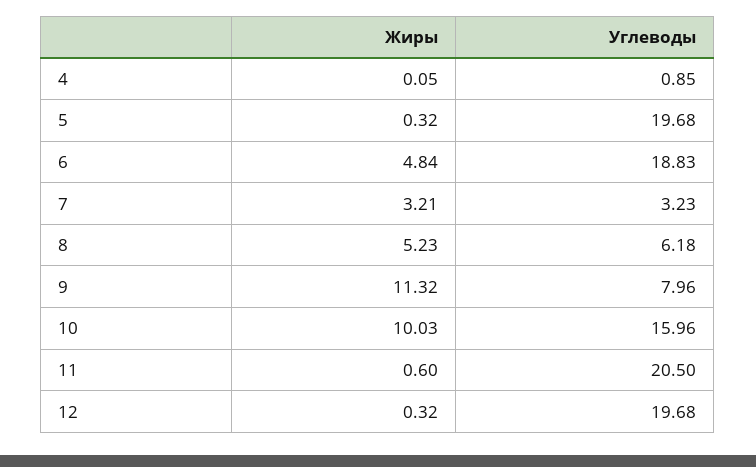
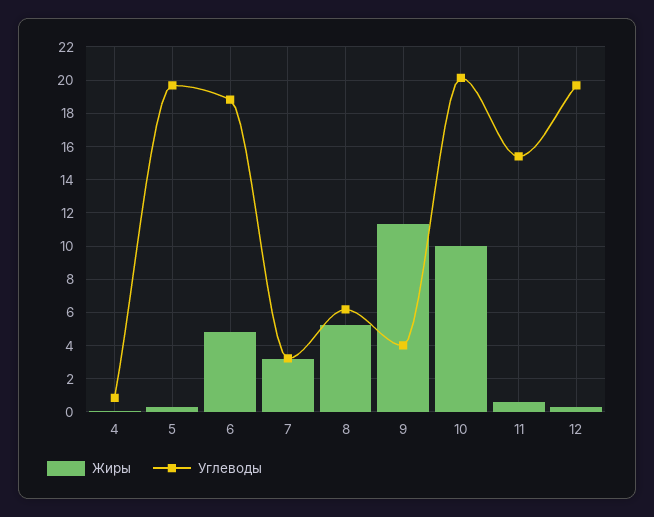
Углеводы, 9: 7.96 -> 4
Углеводы, 10: 15.96 -> 20
Углеводы, 11: 20.5 -> 15.5

